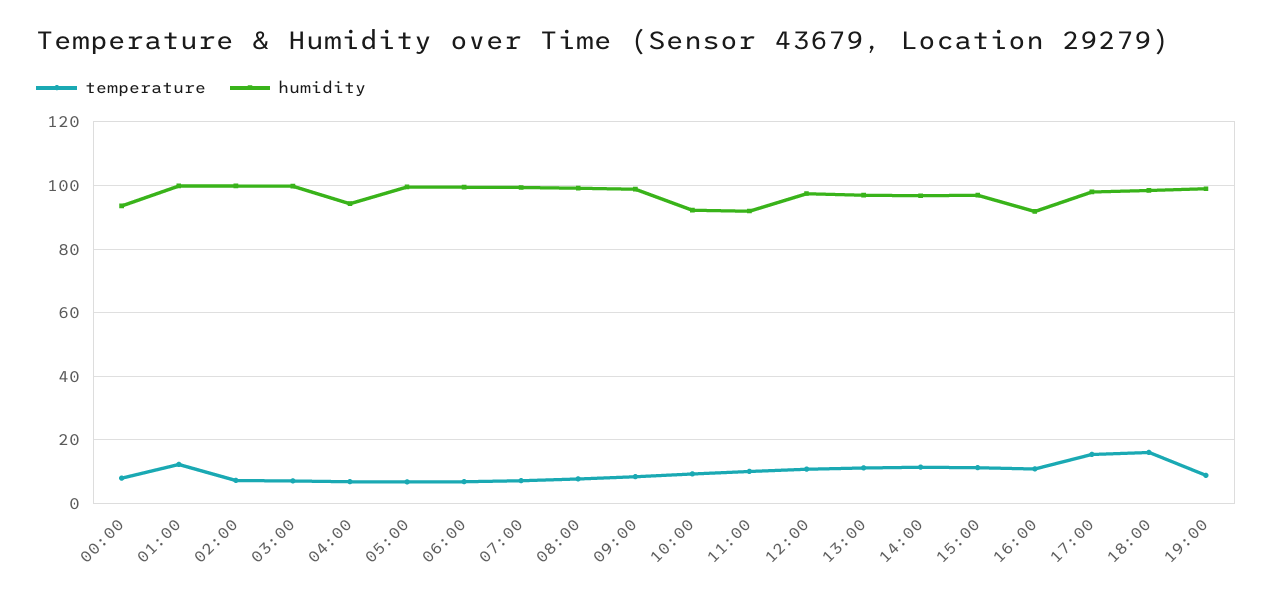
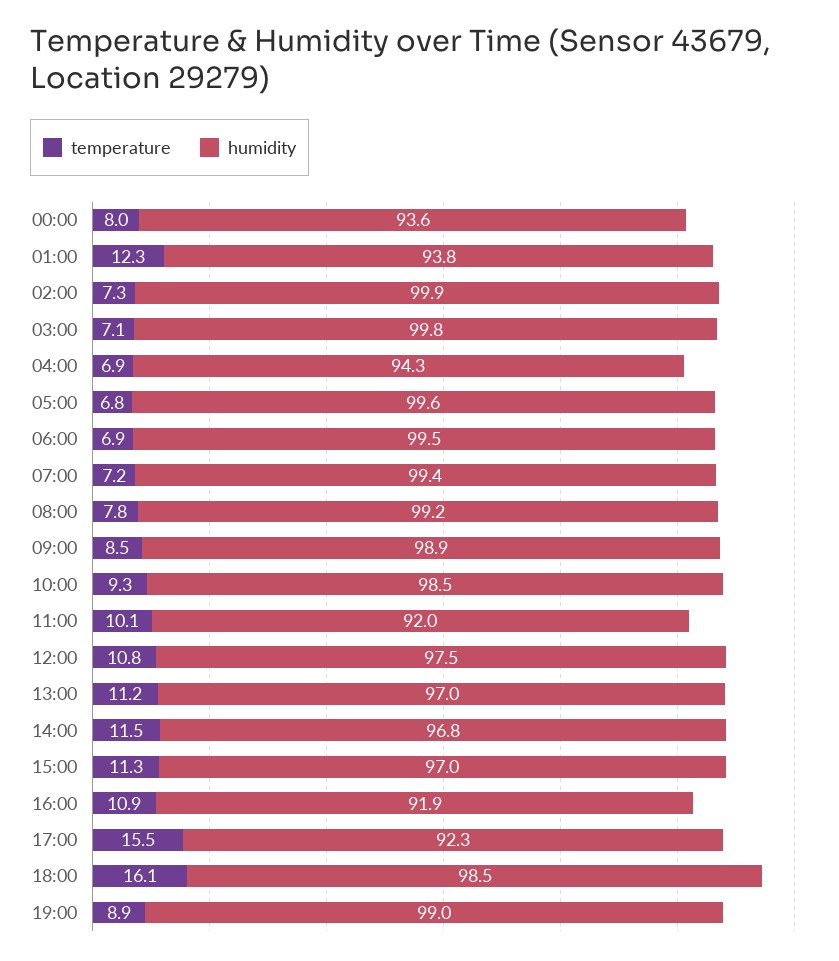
humidity, 01:00: 100 -> 93.8
humidity, 10:00: 92 -> 98.5
humidity, 17:00: 98 -> 92.3

